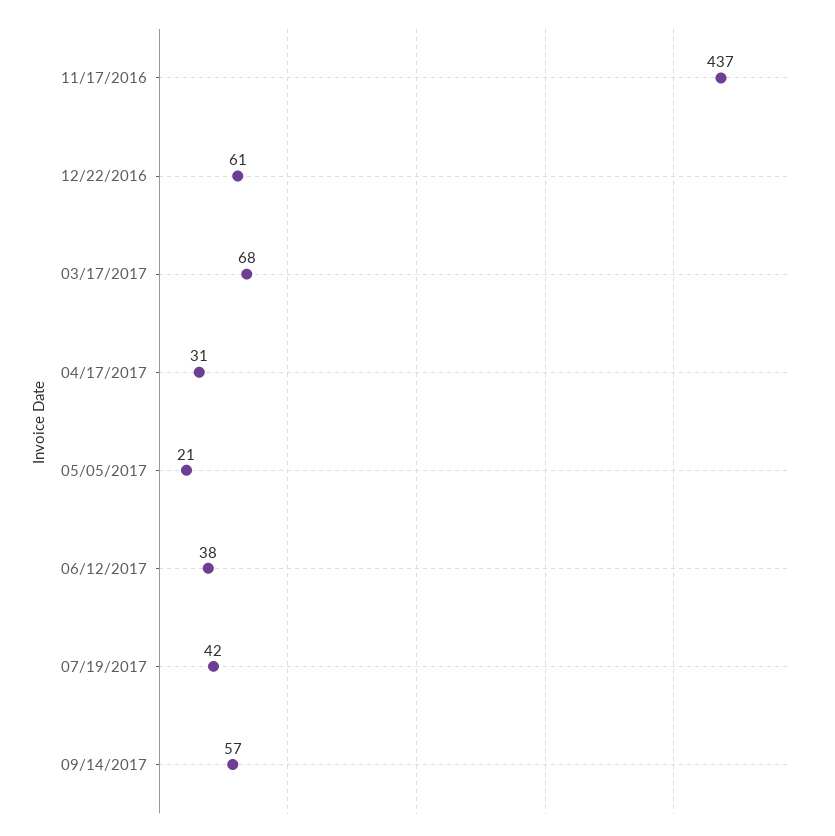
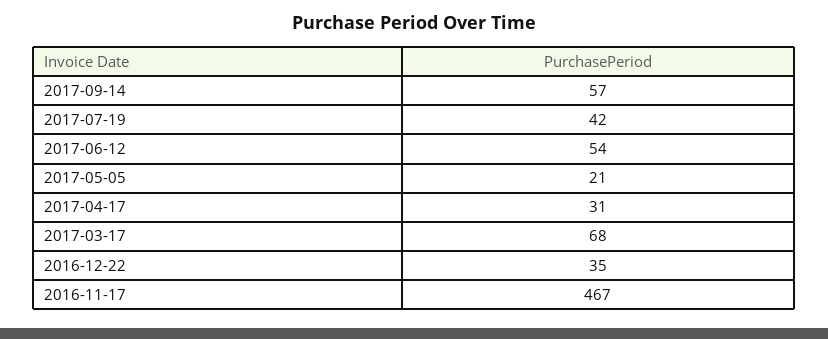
11/17/2016: 437 -> 467
12/22/2016: 61 -> 35
06/12/2017: 38 -> 54

